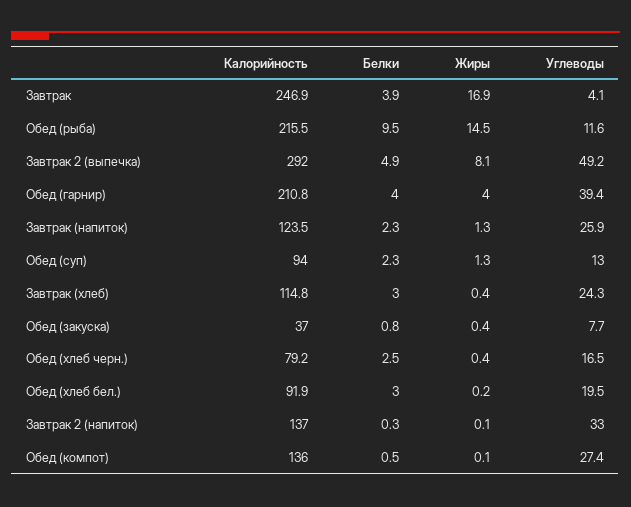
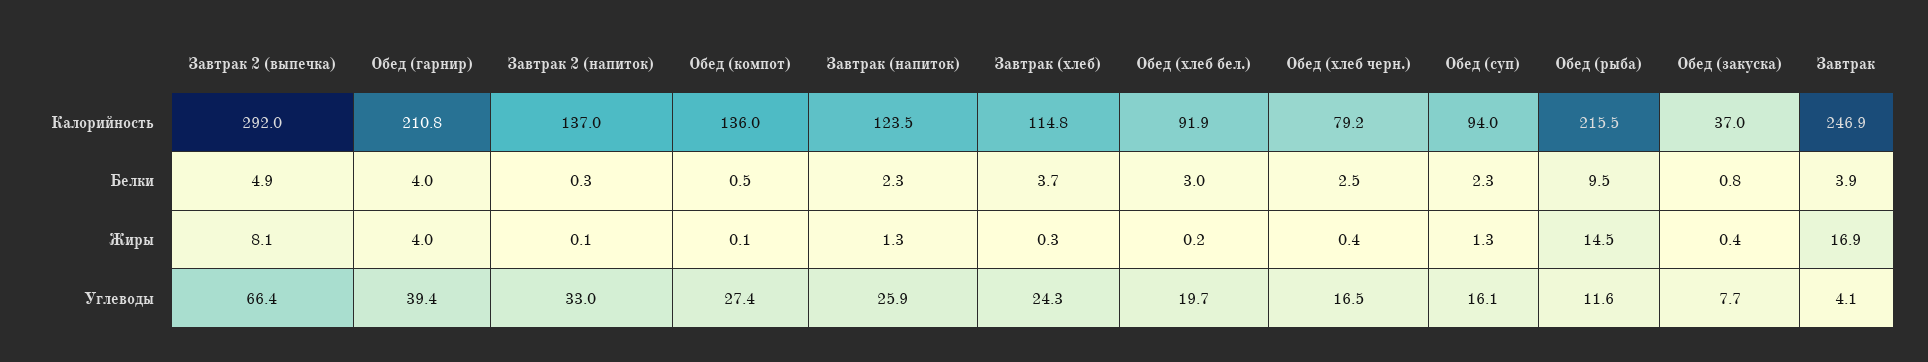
Углеводы, Завтрак 2 (выпечка): 49.2 -> 66.4
Углеводы, Обед (суп): 13 -> 16.1
Белки, Завтрак (хлеб): 3 -> 3.7
Жиры, Завтрак (хлеб): 0.4 -> 0.3
Углеводы, Обед (хлеб бел.): 19.5 -> 19.7

